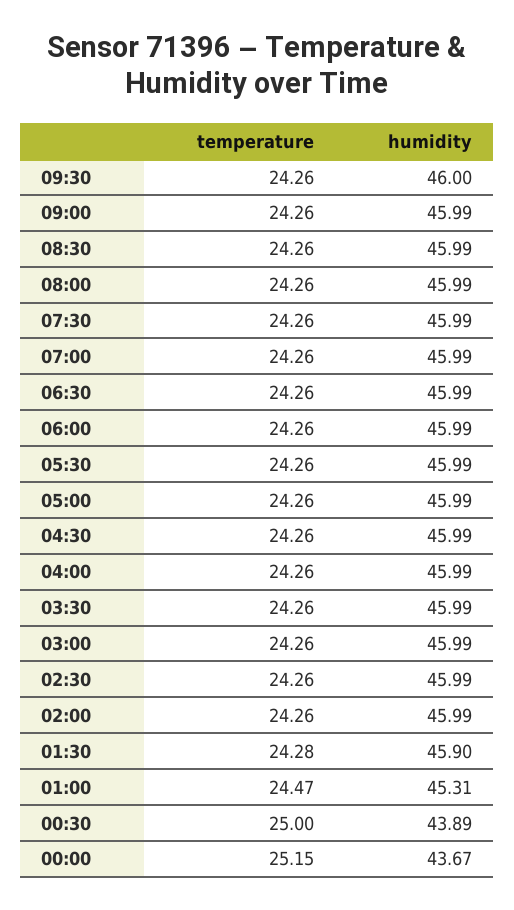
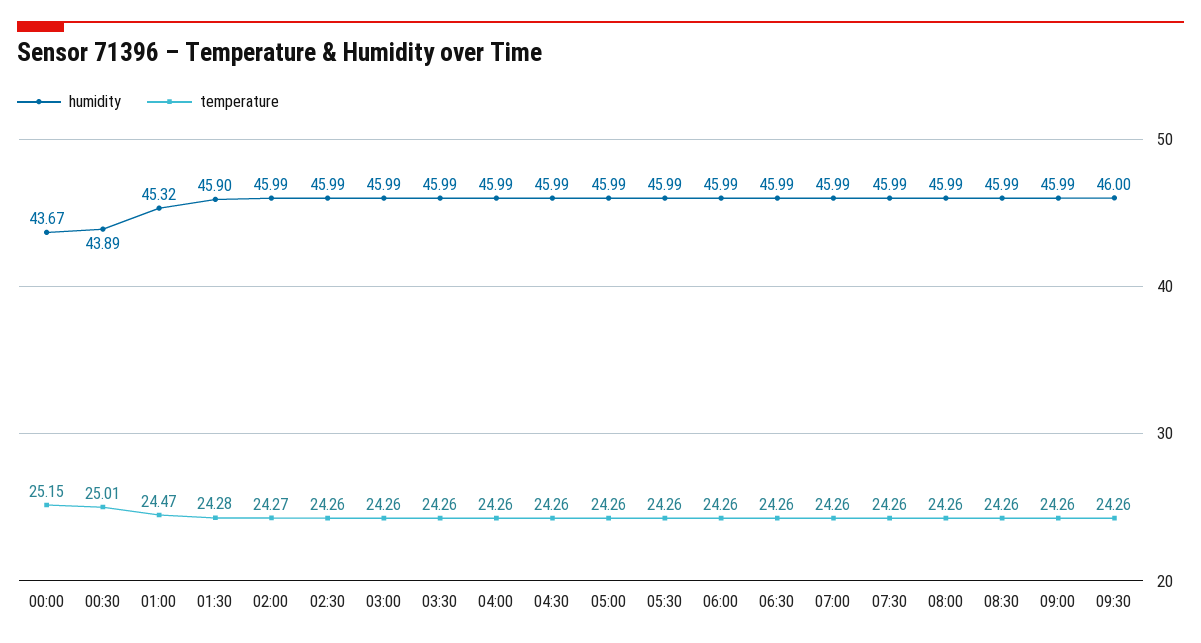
temperature, 02:00: 24.26 -> 24.27
humidity, 01:00: 45.31 -> 45.32
temperature, 00:30: 25 -> 25.01

